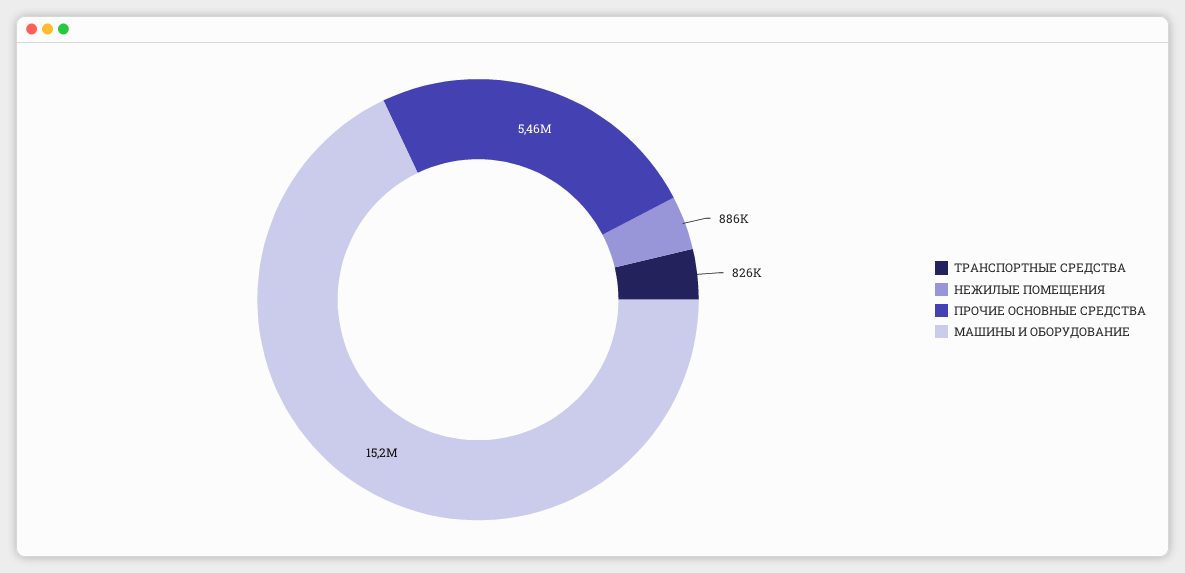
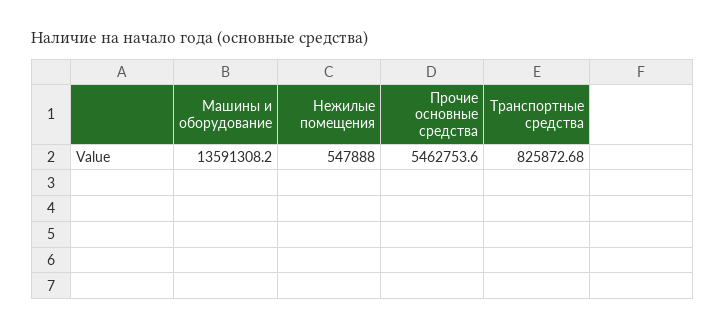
НЕЖИЛЫЕ ПОМЕЩЕНИЯ: 886000 -> 547888
МАШИНЫ И ОБОРУДОВАНИЕ: 15200000 -> 13591308.2

